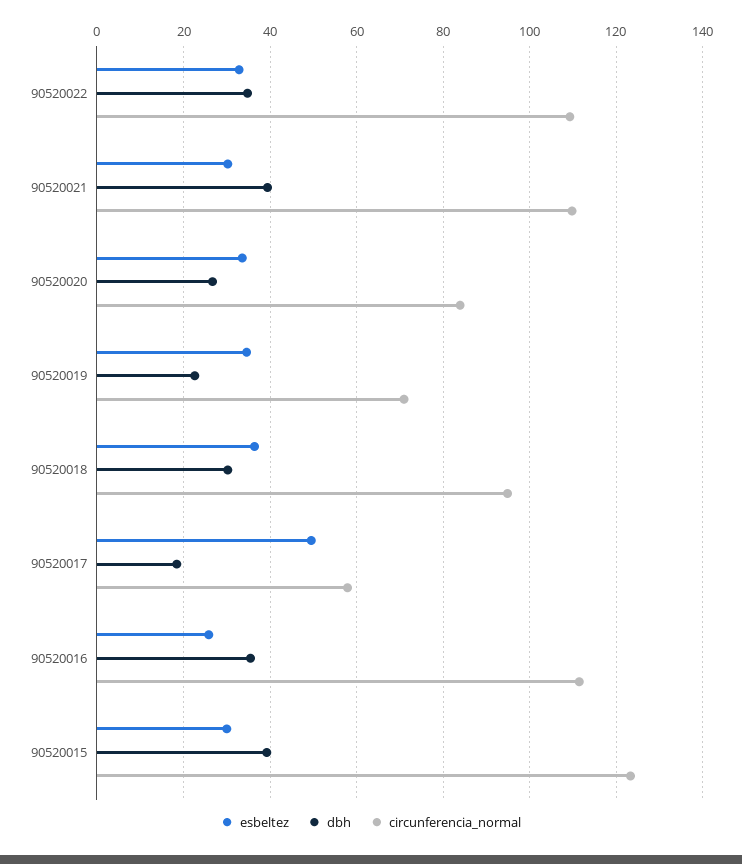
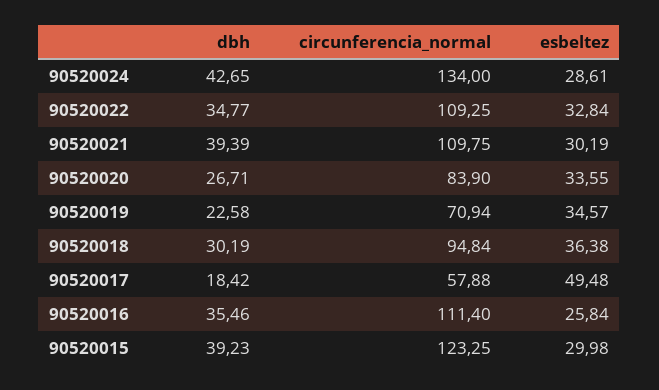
dbh, 90520024: none -> 42.65
circunferencia_normal, 90520024: none -> 134
esbeltez, 90520024: none -> 28.61

